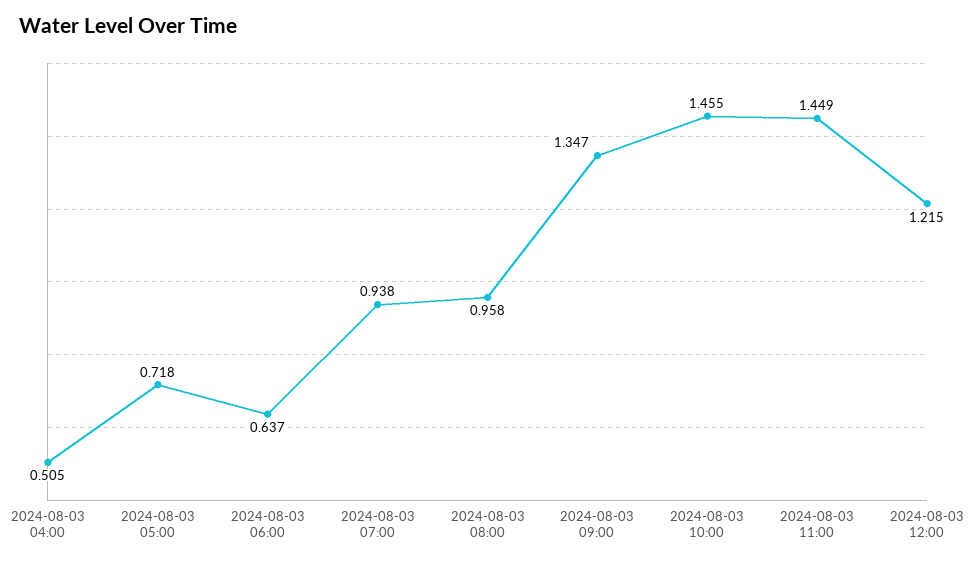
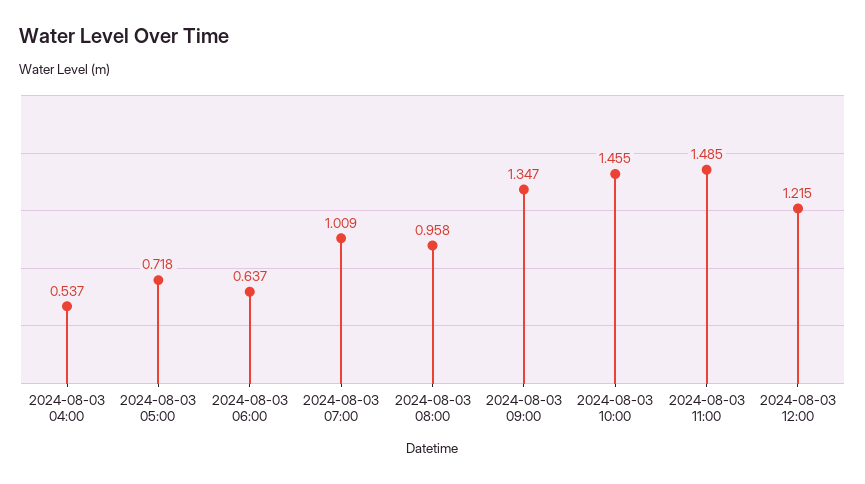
2024-08-03 04:00: 0.505 -> 0.537
2024-08-03 07:00: 0.938 -> 1.009
2024-08-03 11:00: 1.449 -> 1.485

